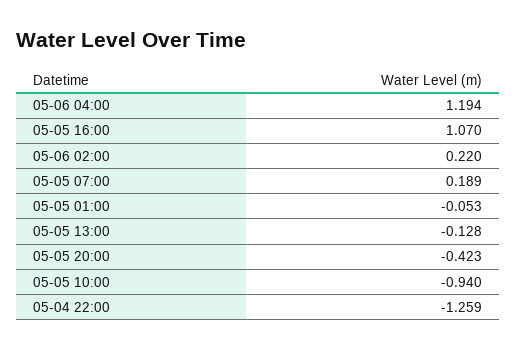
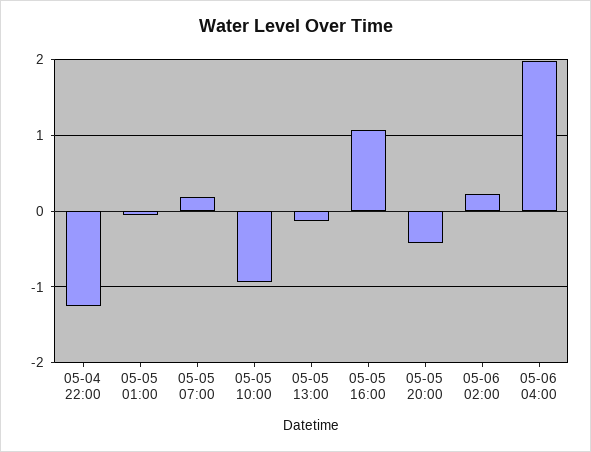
05-06 04:00: 1.194 -> 2

